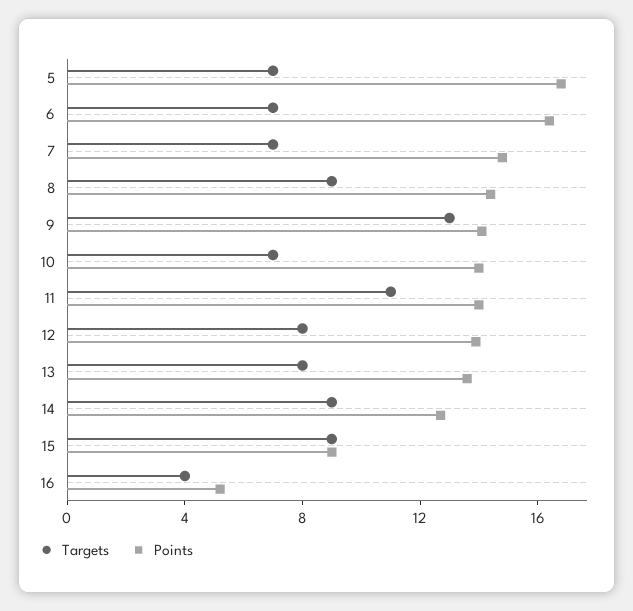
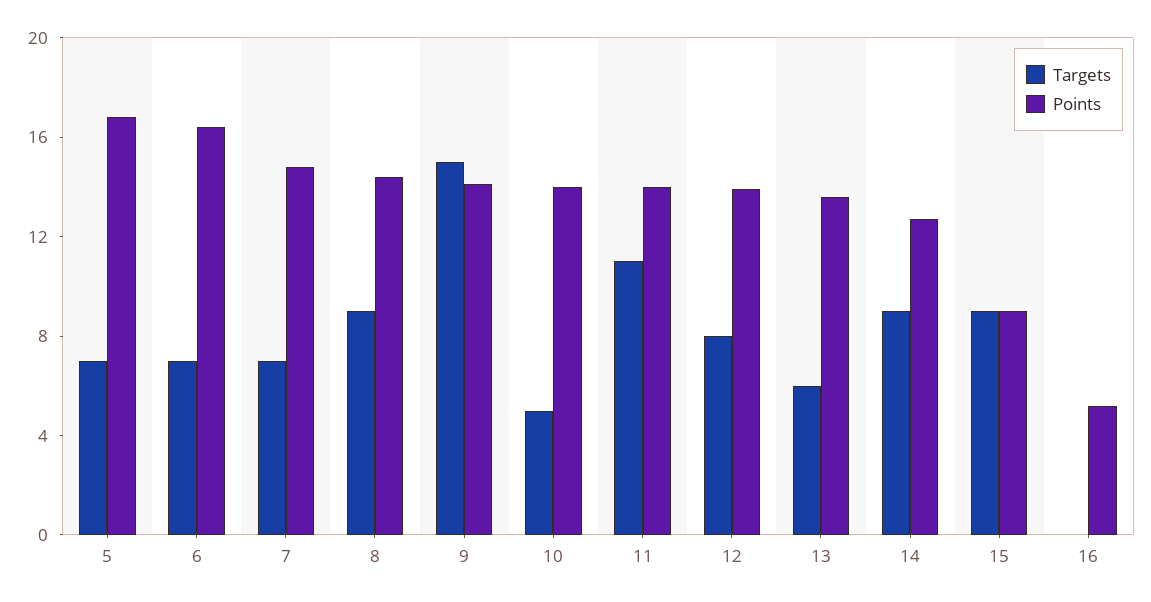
Targets, 9: 13 -> 15
Targets, 10: 7 -> 5
Targets, 13: 8 -> 6
Targets, 16: 4 -> 0

